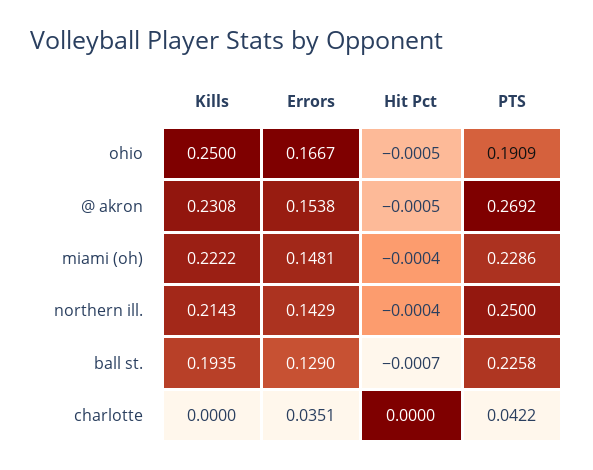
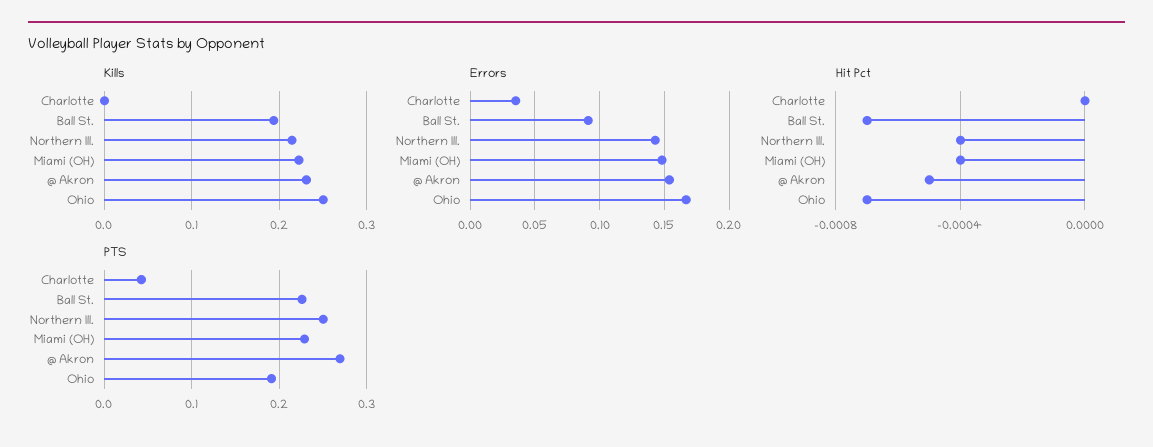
Hit Pct, ohio: -0.0005 -> -0.0007
Errors, ball st.: 0.129 -> 0.09

